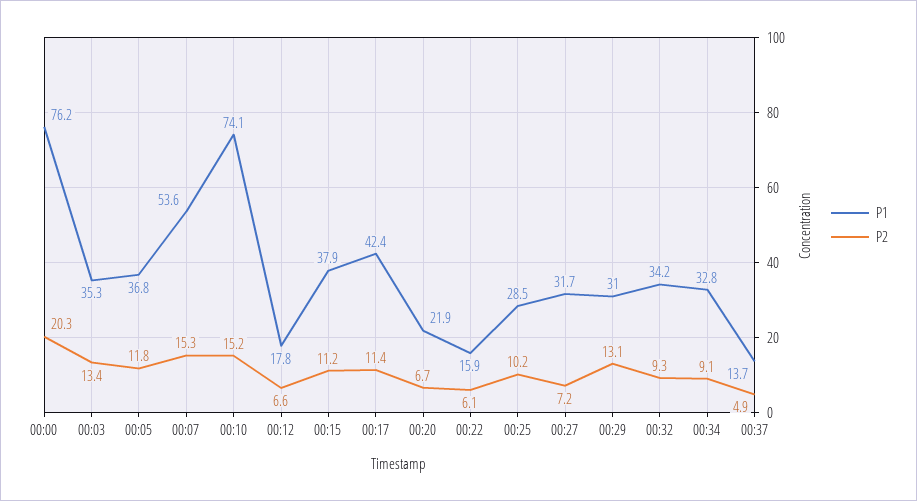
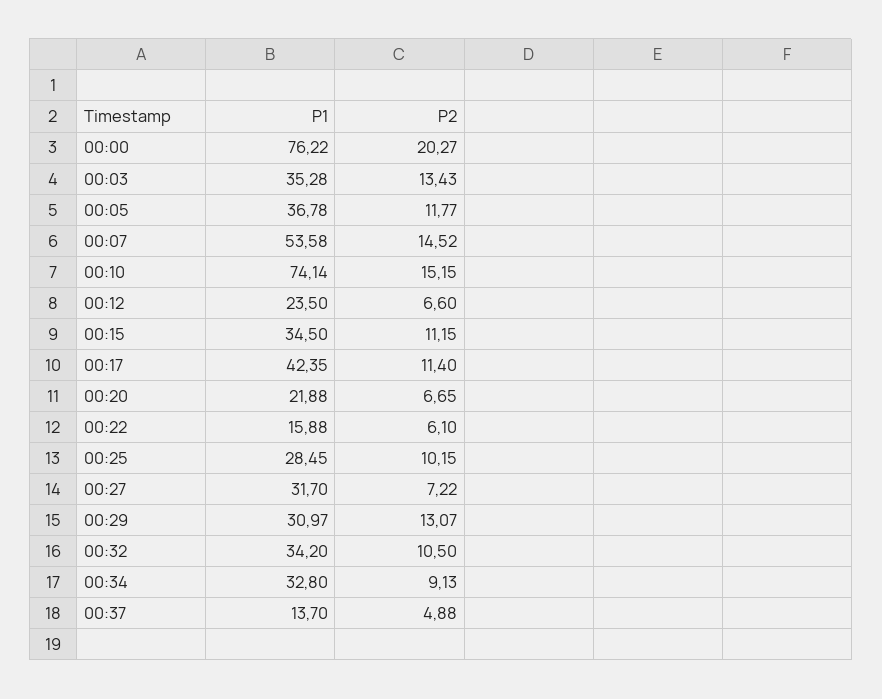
P2, 00:07: 15.3 -> 14.52
P1, 00:12: 17.8 -> 23.5
P1, 00:15: 37.9 -> 34.5
P2, 00:32: 9.3 -> 10.5

